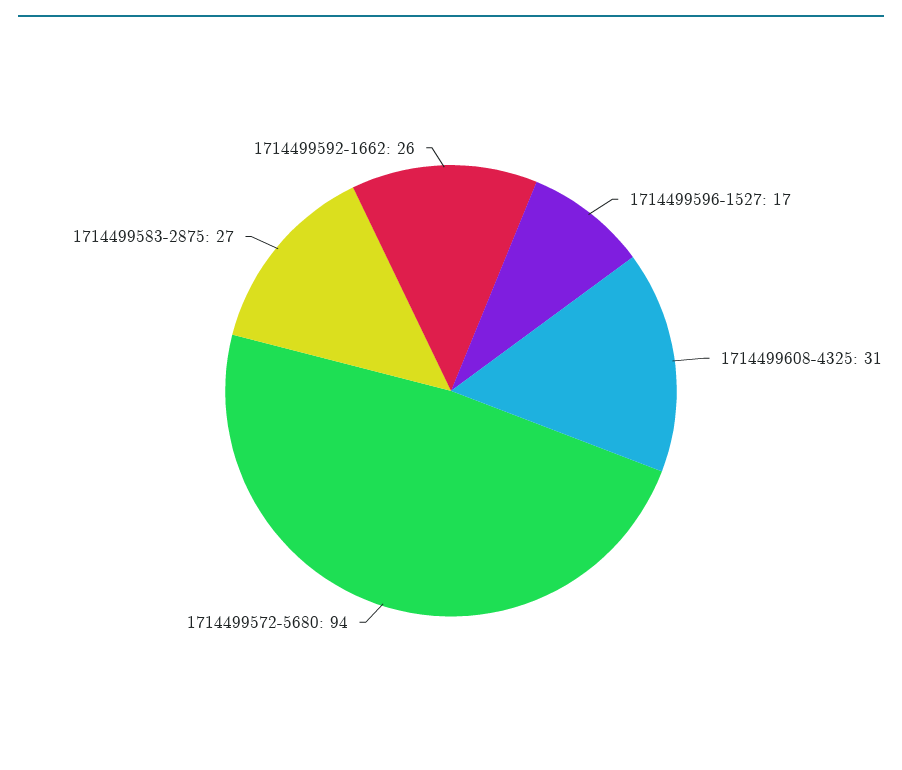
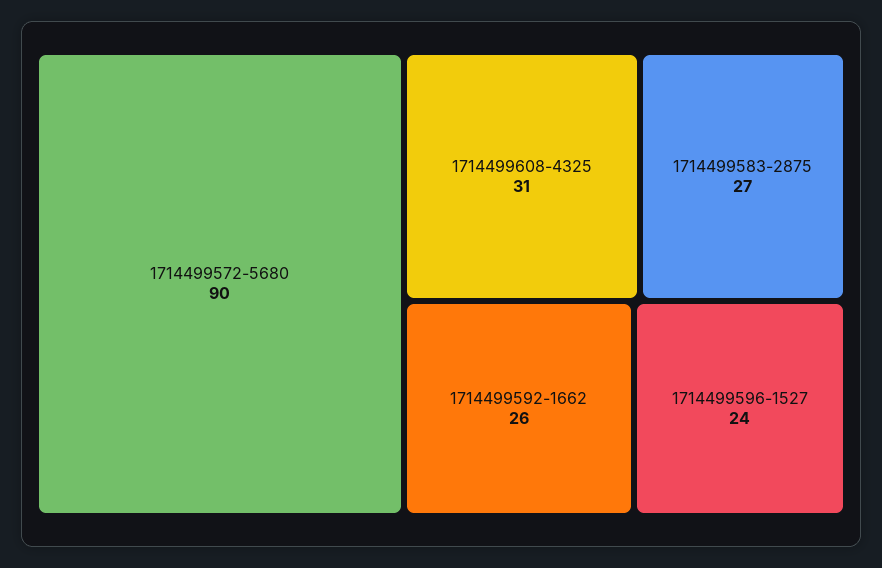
1714499596-1527: 17 -> 24
1714499572-5680: 94 -> 90

